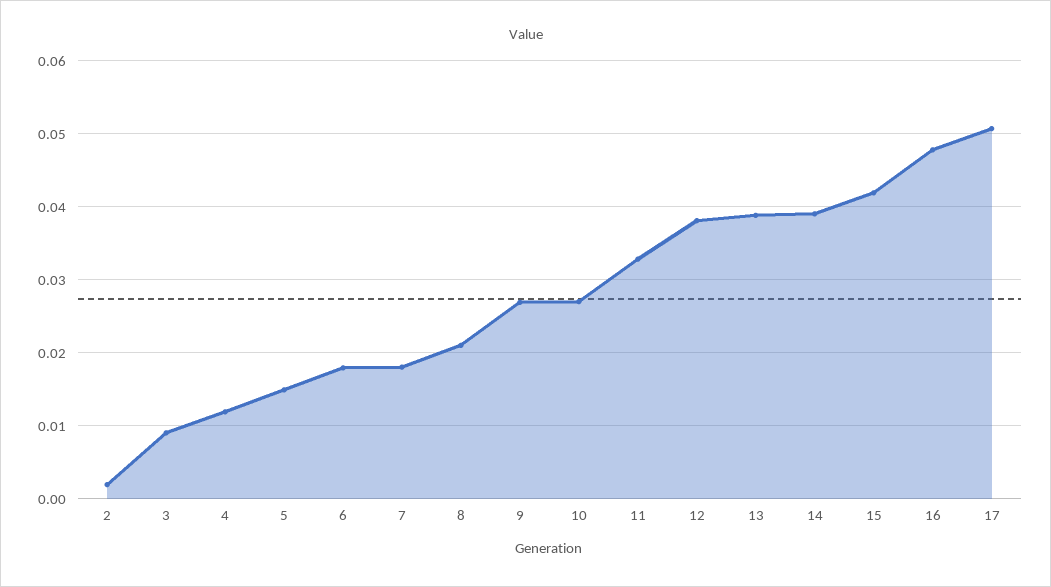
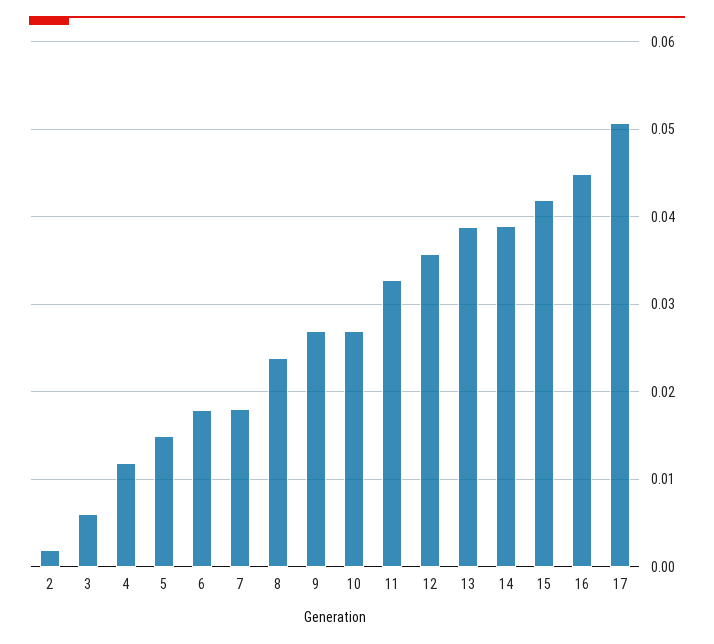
3: 0.009 -> 0.006
8: 0.021 -> 0.024
12: 0.038 -> 0.036
16: 0.048 -> 0.045

